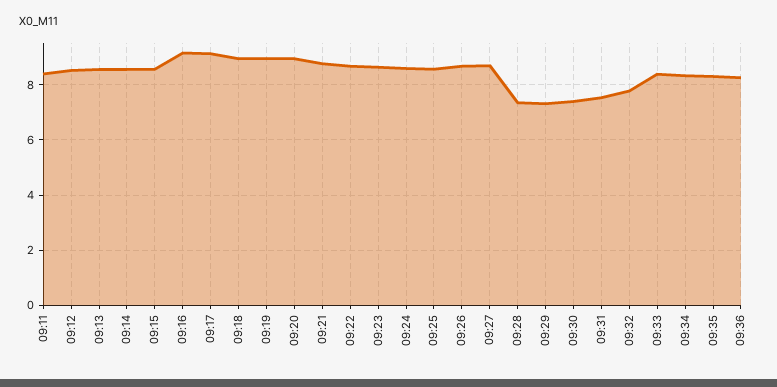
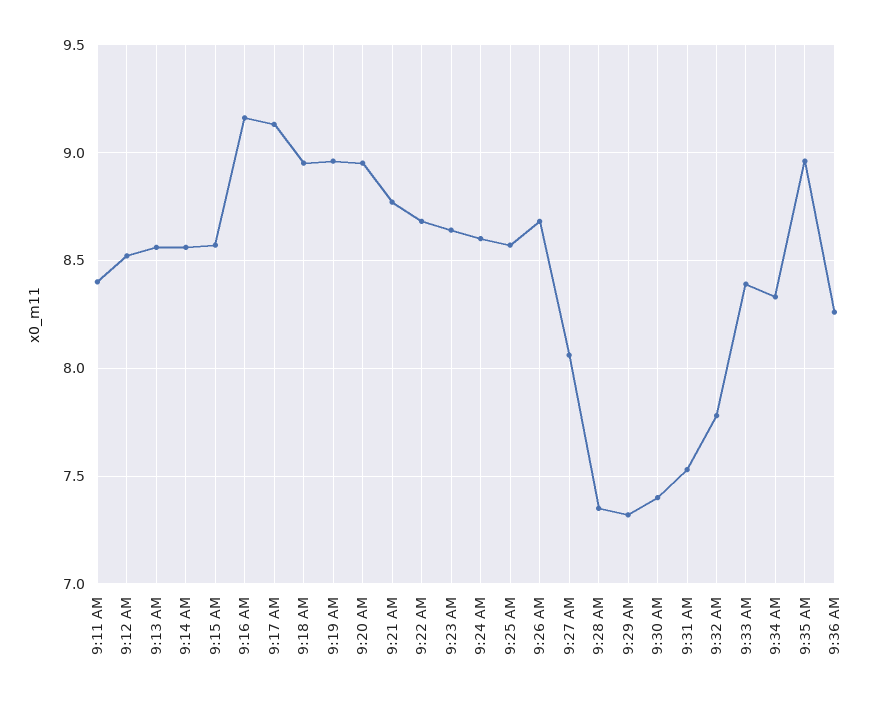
09:27: 8.75 -> 8.05
09:35: 8.25 -> 8.95

